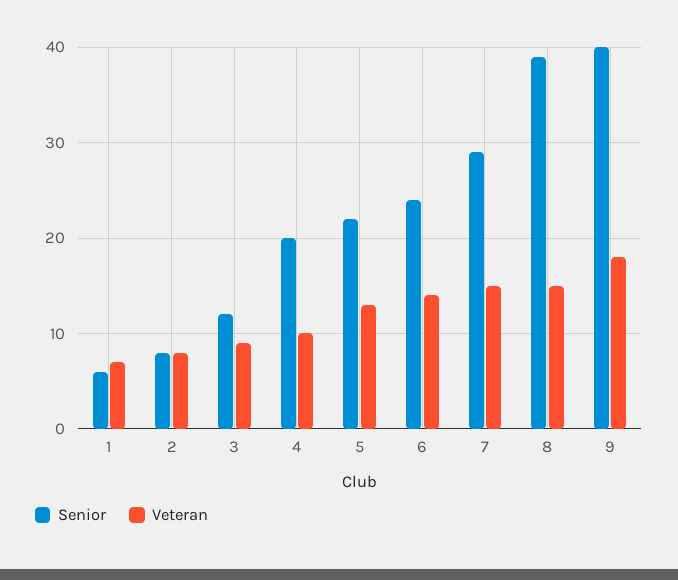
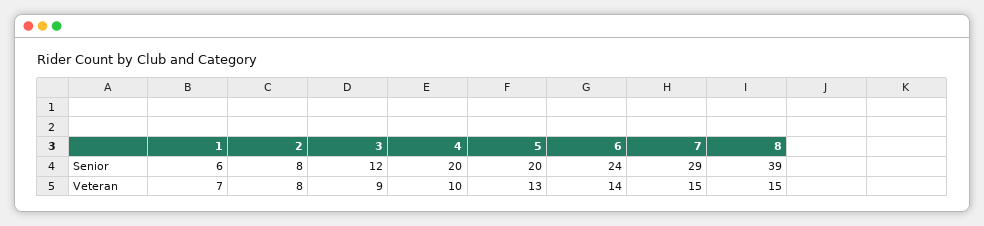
Senior, 5: 22 -> 20
Senior, 9: 40 -> none
Veteran, 9: 18 -> none

